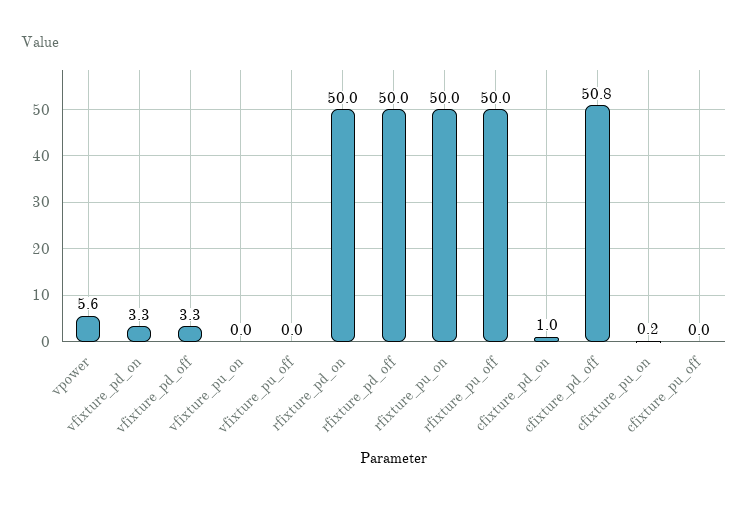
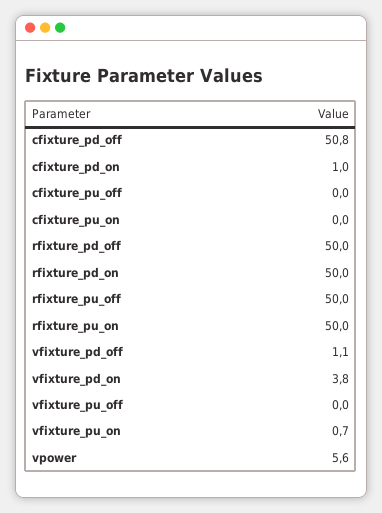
vfixture_pd_on: 3.3 -> 3.8
vfixture_pd_off: 3.3 -> 1.1
vfixture_pu_on: 0 -> 0.7
cfixture_pu_on: 0.2 -> 0

